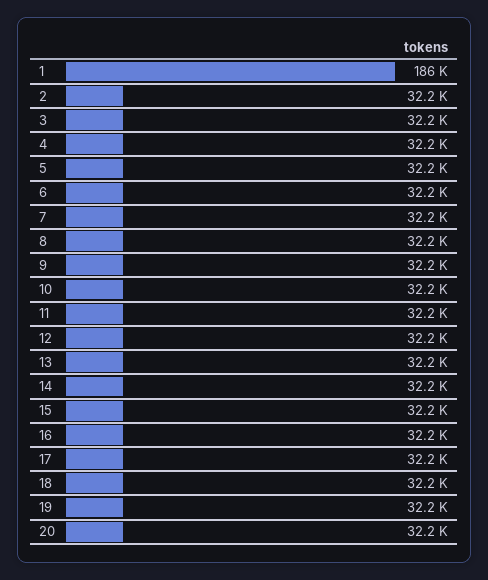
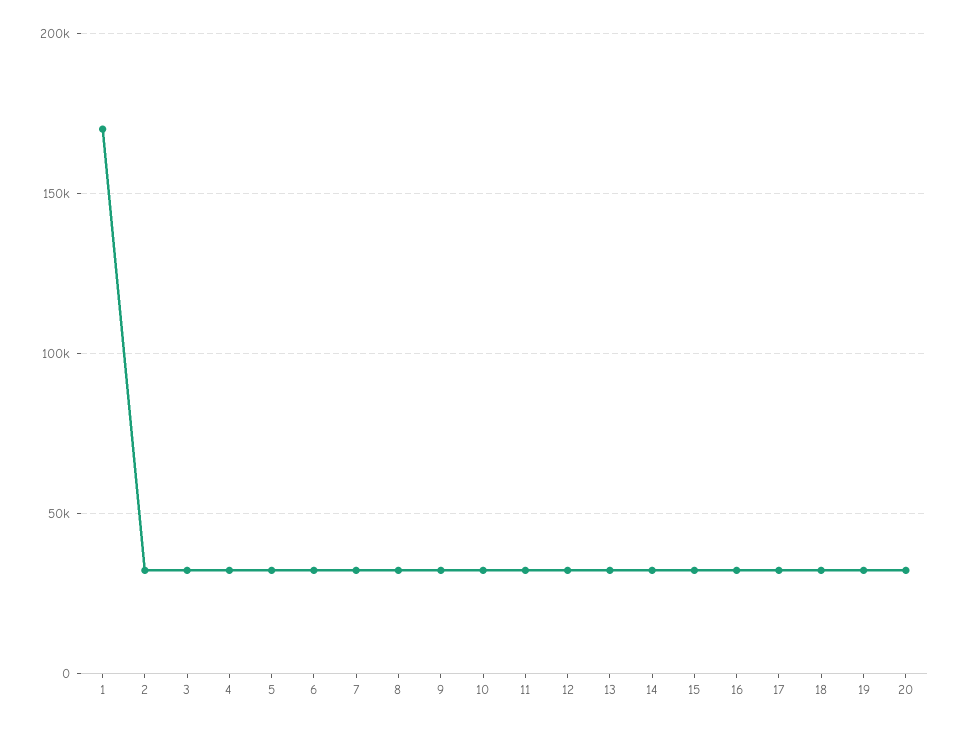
1: 186000 -> 170000

